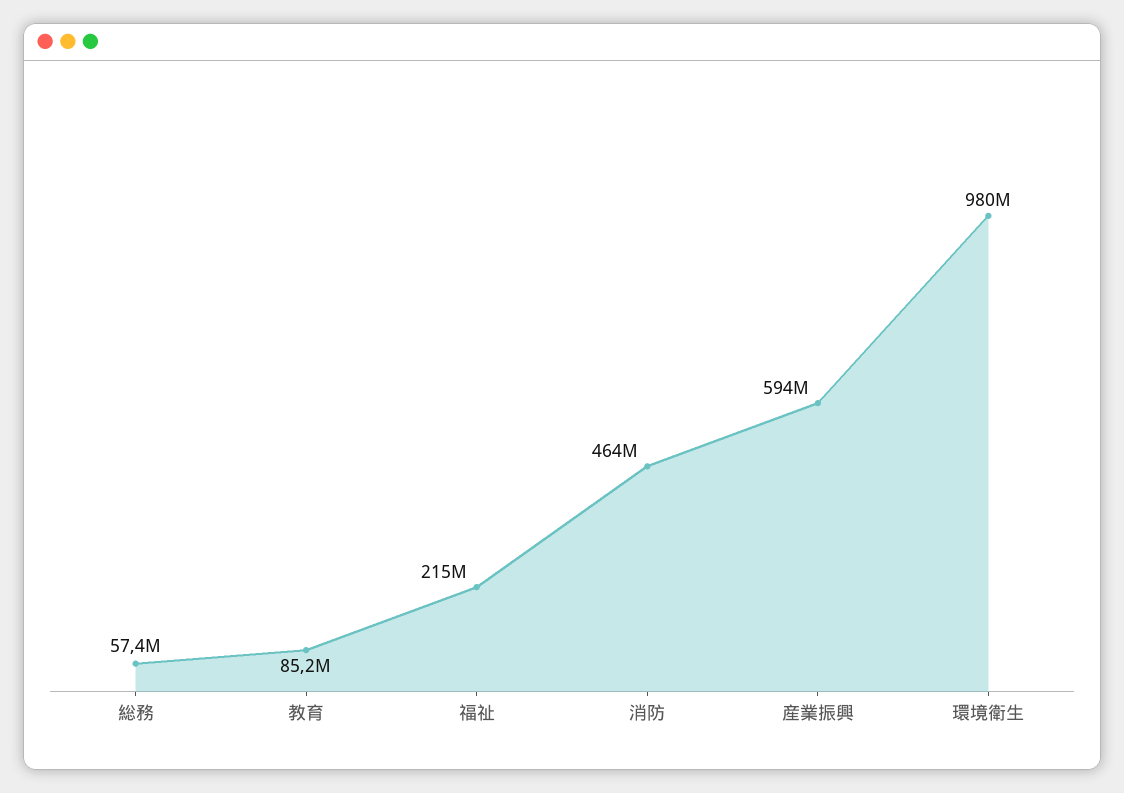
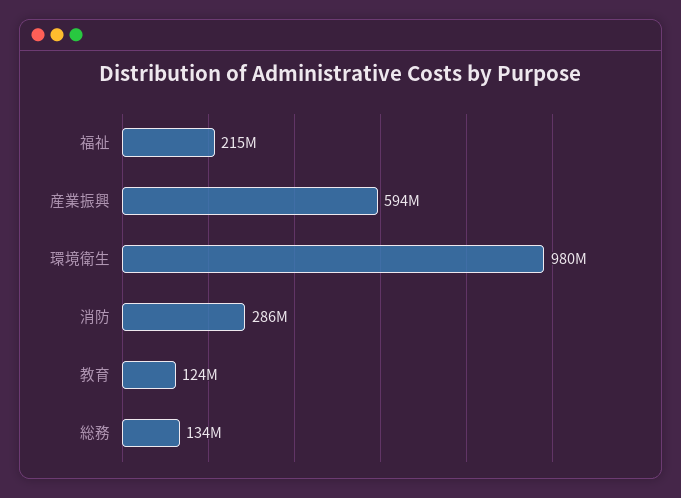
総務: 57400000 -> 134000000
教育: 85200000 -> 124000000
消防: 464000000 -> 286000000

